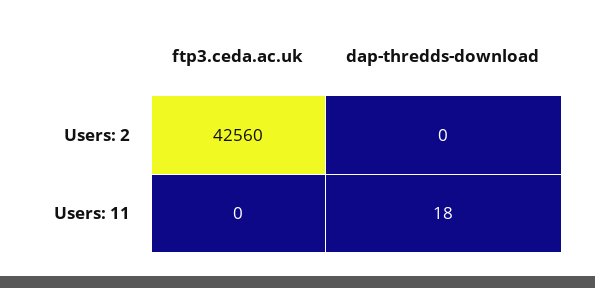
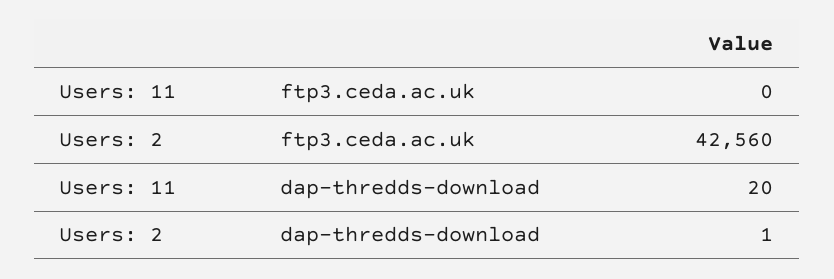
dap-thredds-download, Users: 2: 0 -> 1
dap-thredds-download, Users: 11: 18 -> 20

